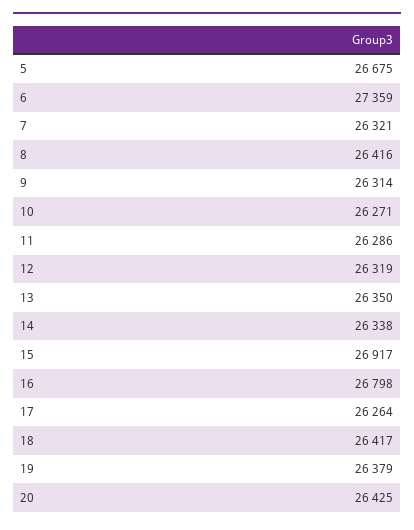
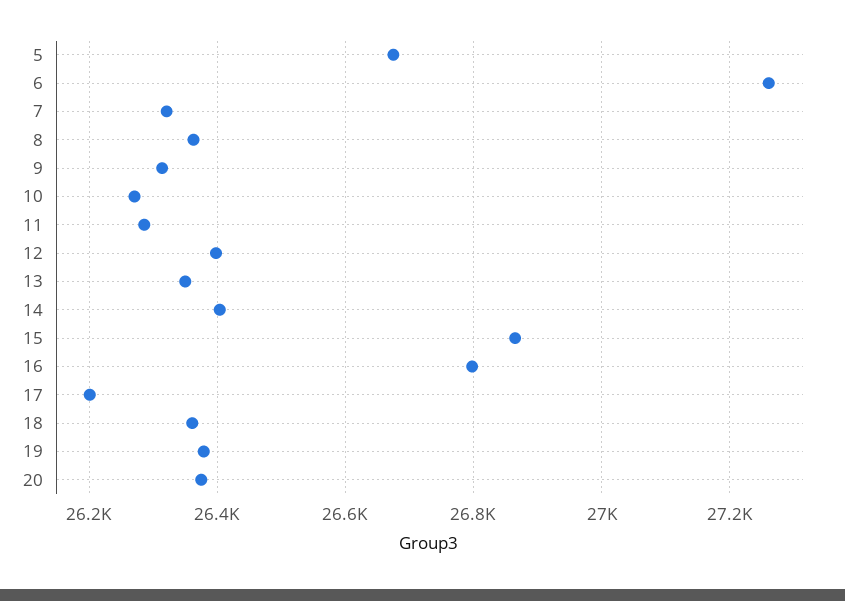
6: 27359 -> 27260
8: 26416 -> 26360
12: 26319 -> 26400
14: 26338 -> 26400
15: 26917 -> 26860
17: 26264 -> 26200
18: 26417 -> 26360
20: 26425 -> 26380

